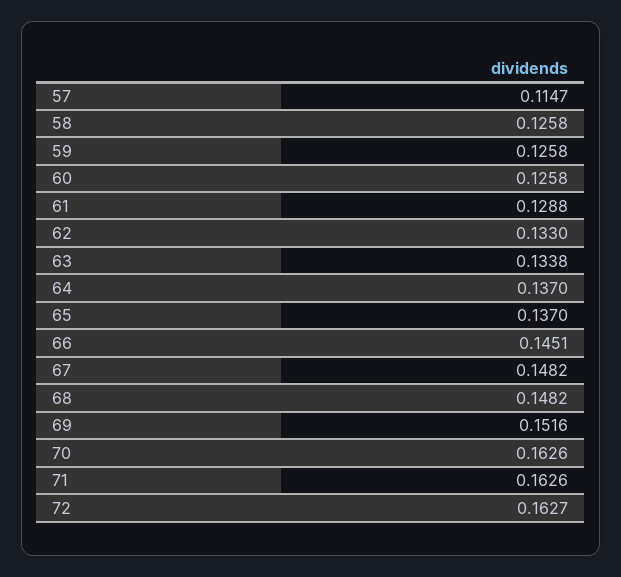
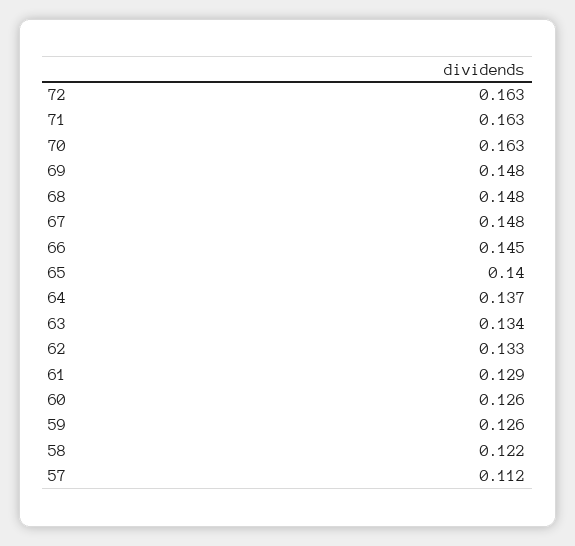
57: 0.1147 -> 0.112
58: 0.1258 -> 0.122
65: 0.137 -> 0.14
69: 0.1516 -> 0.148

